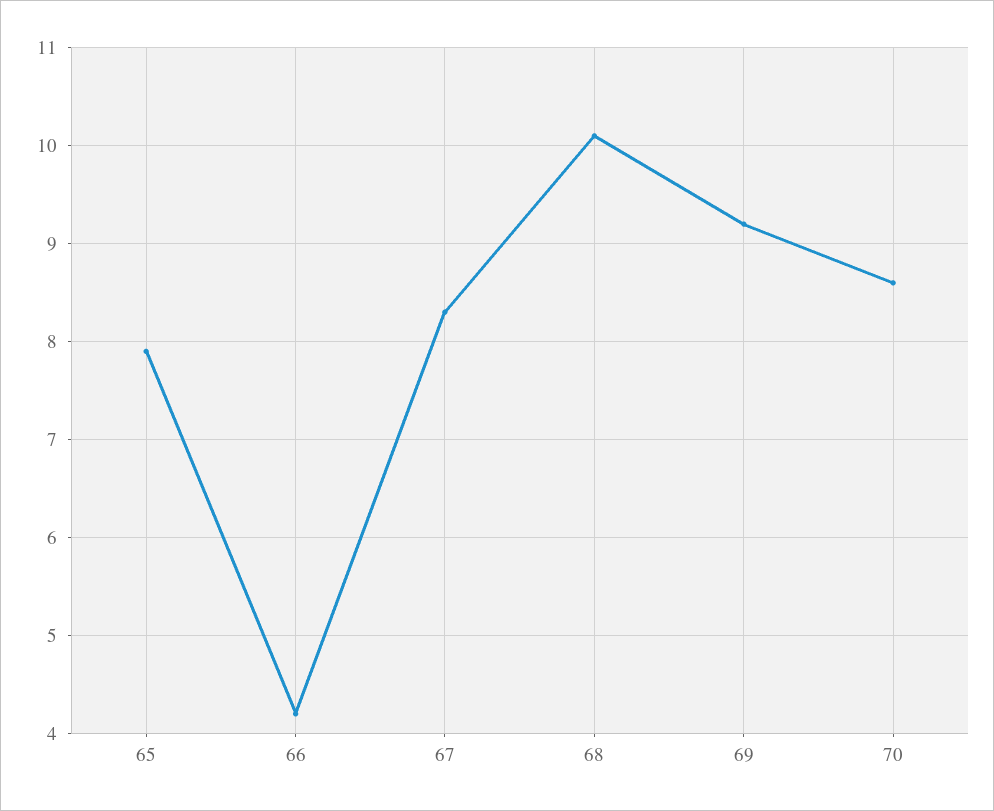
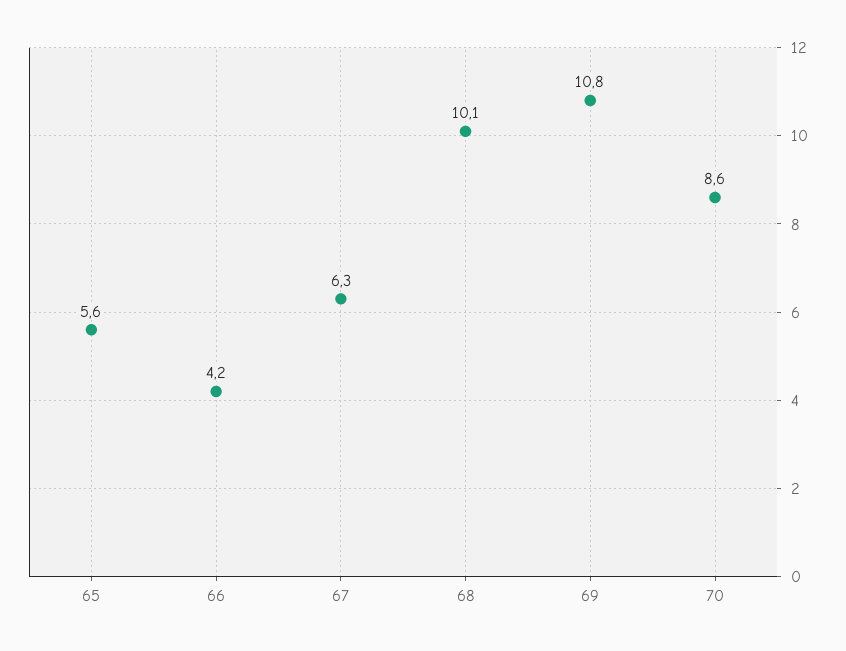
65: 7.9 -> 5.6
67: 8.3 -> 6.3
69: 9.2 -> 10.8

